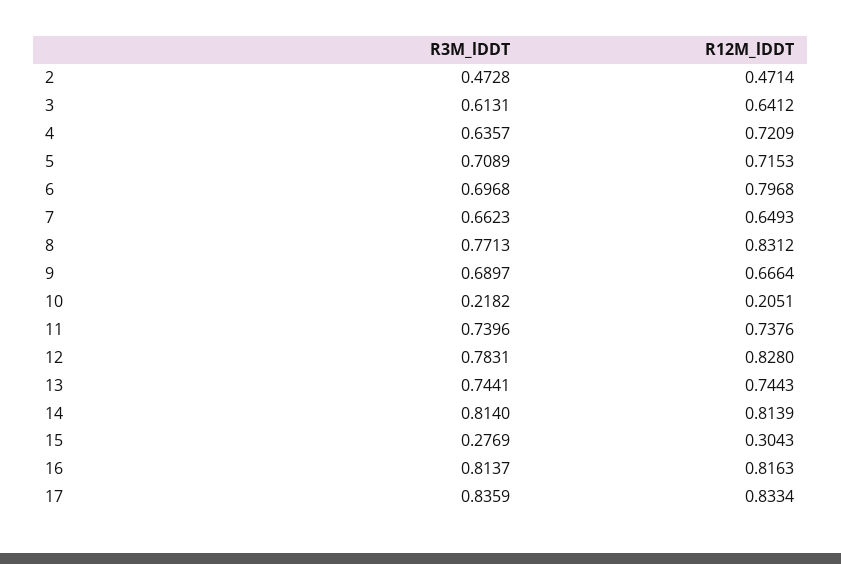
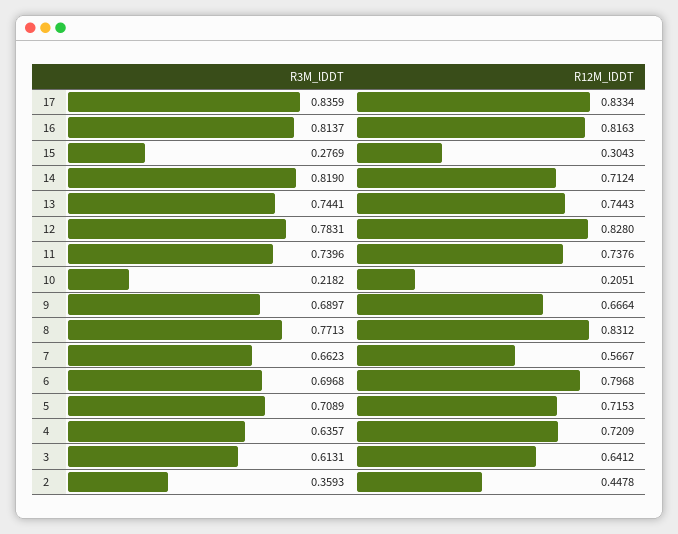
R3M_lDDT, 2: 0.4728 -> 0.3593
R12M_lDDT, 2: 0.4714 -> 0.4478
R12M_lDDT, 7: 0.6493 -> 0.5667
R3M_lDDT, 14: 0.814 -> 0.819
R12M_lDDT, 14: 0.8139 -> 0.7124

